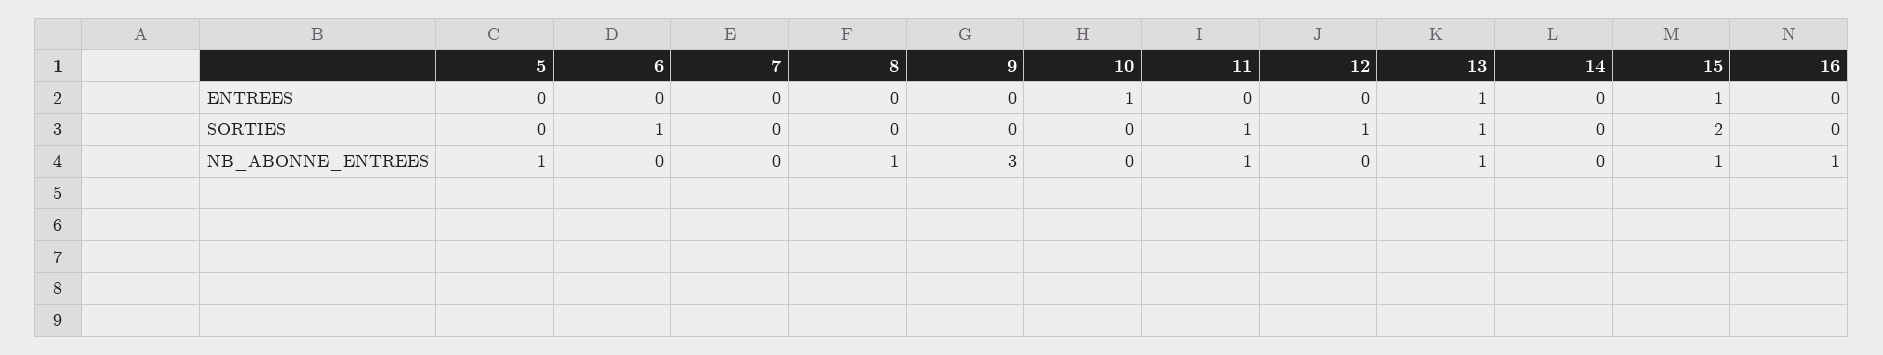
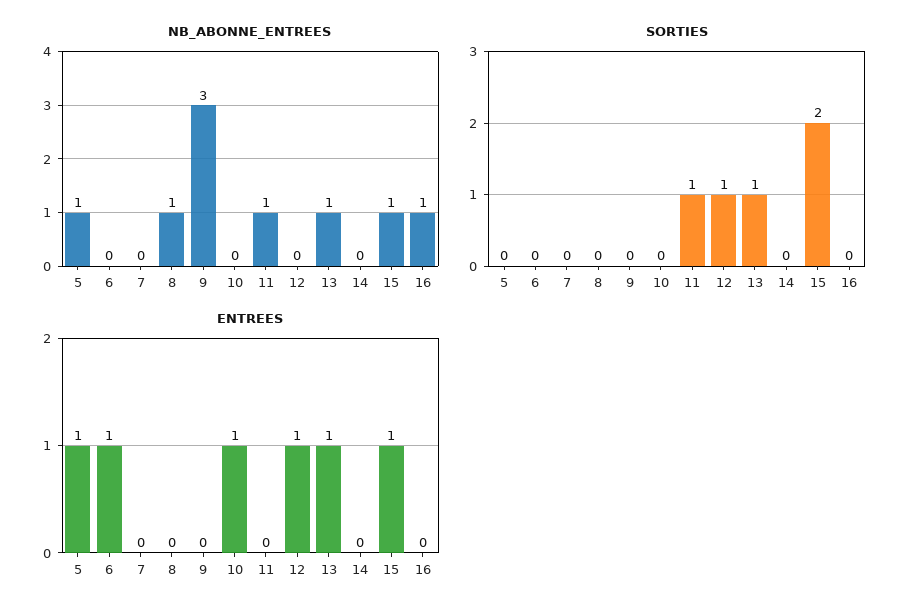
ENTREES, 5: 0 -> 1
ENTREES, 6: 0 -> 1
ENTREES, 12: 0 -> 1
SORTIES, 6: 1 -> 0

